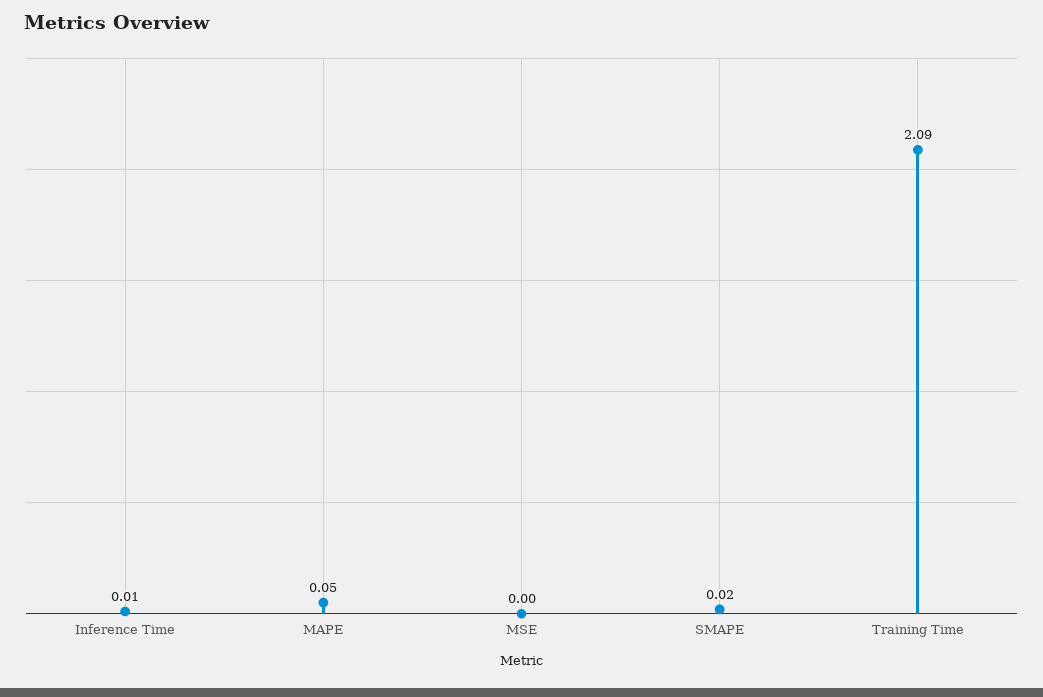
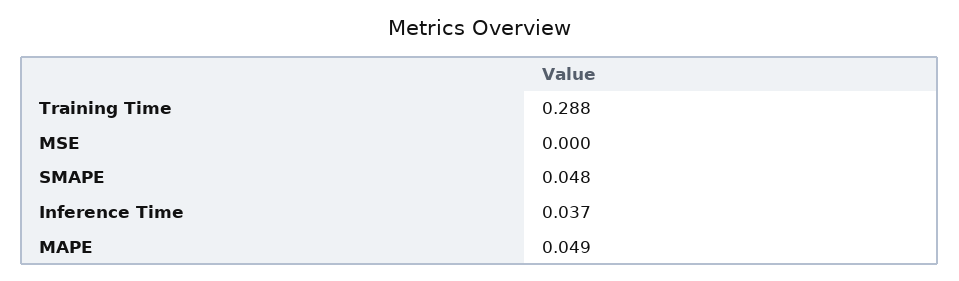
Inference Time: 0.01 -> 0.037
SMAPE: 0.02 -> 0.048
Training Time: 2.09 -> 0.288

